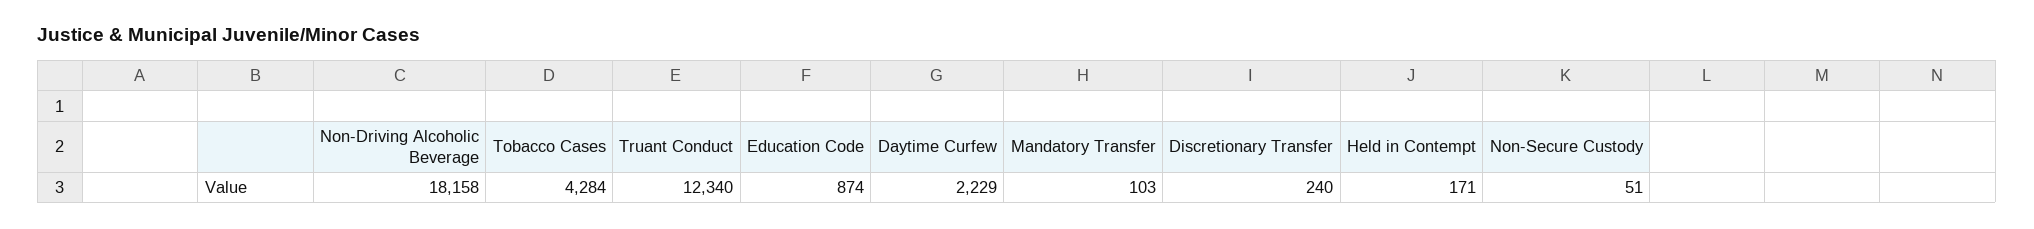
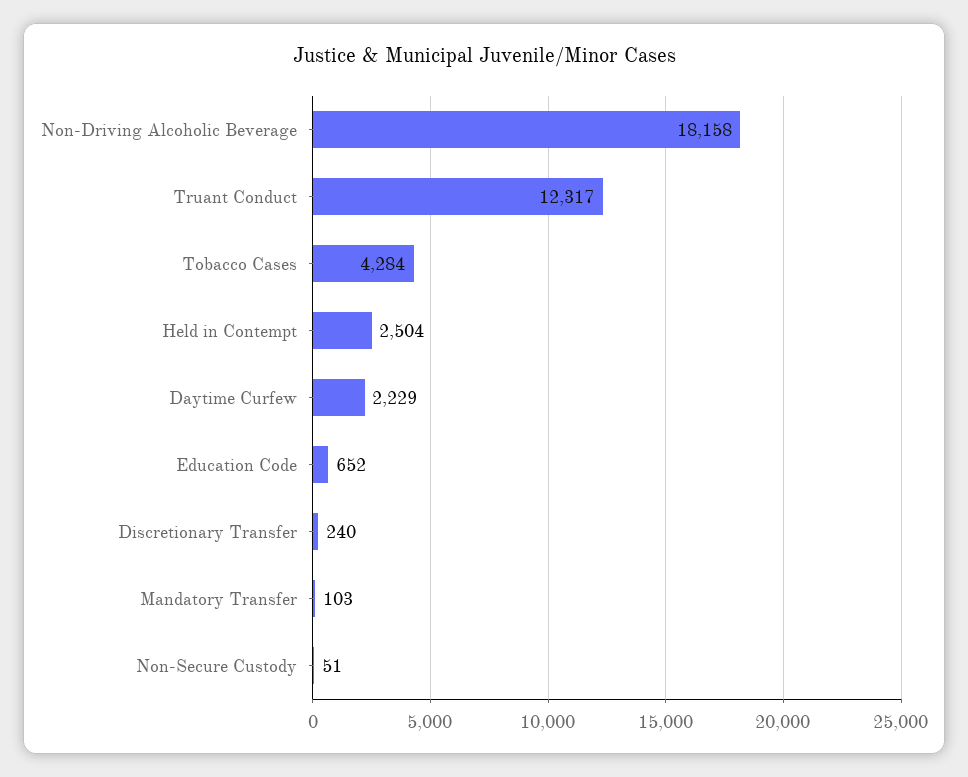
Truant Conduct: 12340 -> 12317
Education Code: 874 -> 652
Held in Contempt: 171 -> 2504

